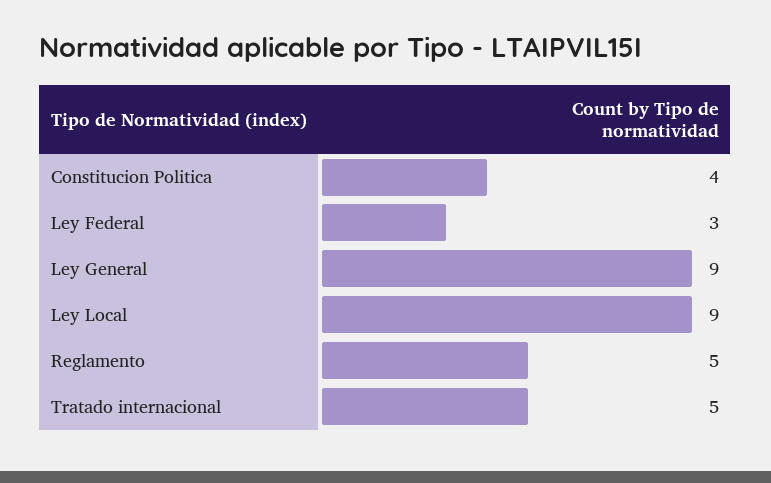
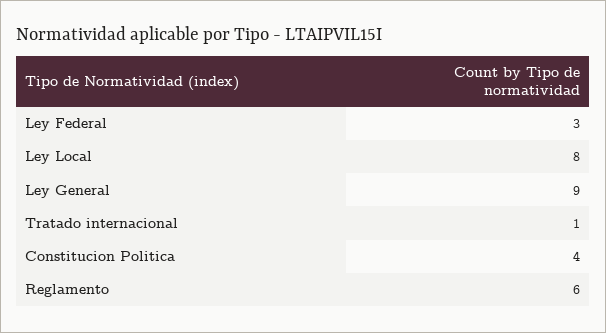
Ley Local: 9 -> 8
Reglamento: 5 -> 6
Tratado internacional: 5 -> 1

